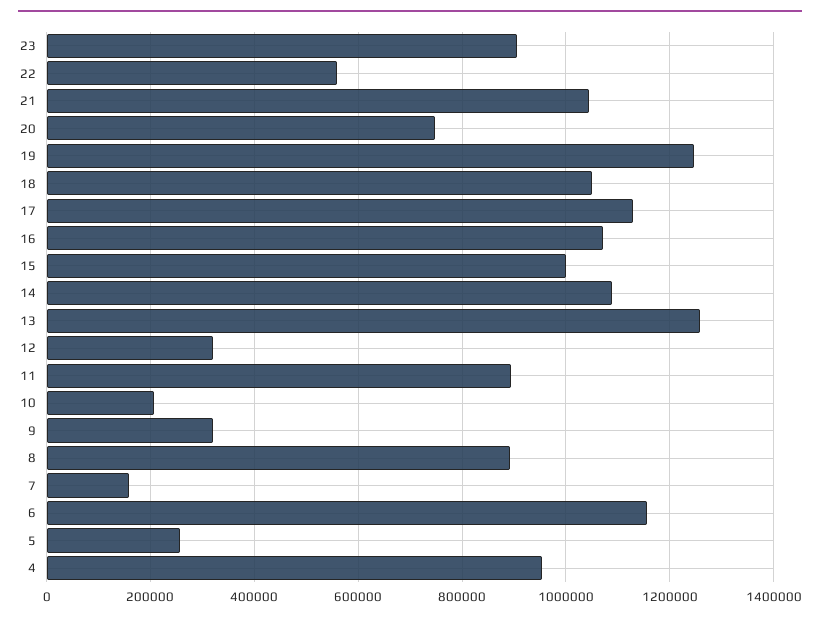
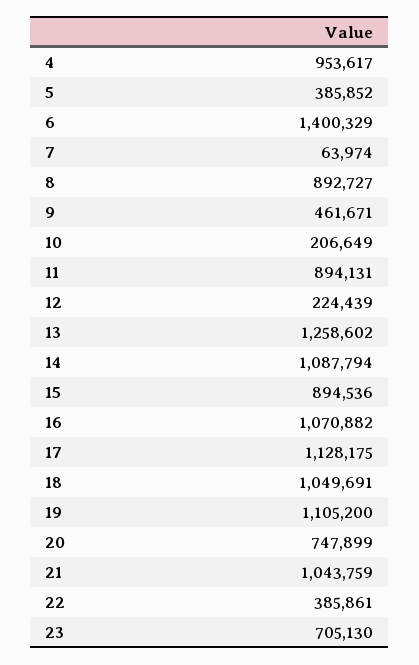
23: 900000 -> 705130
22: 560000 -> 385861
19: 1240000 -> 1105200
15: 1000000 -> 894536
12: 320000 -> 224439
9: 320000 -> 461671
7: 160000 -> 63974
6: 1160000 -> 1400329
5: 260000 -> 385852

